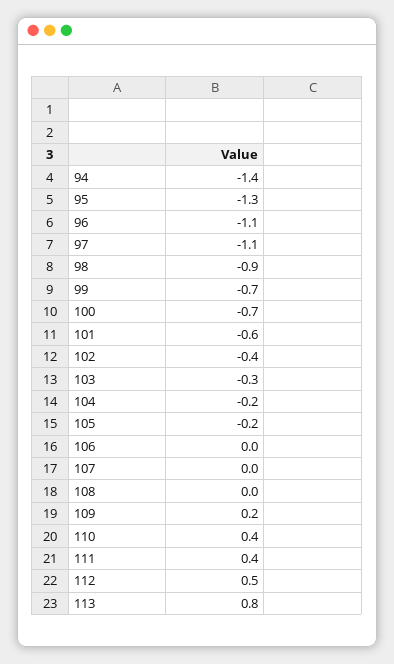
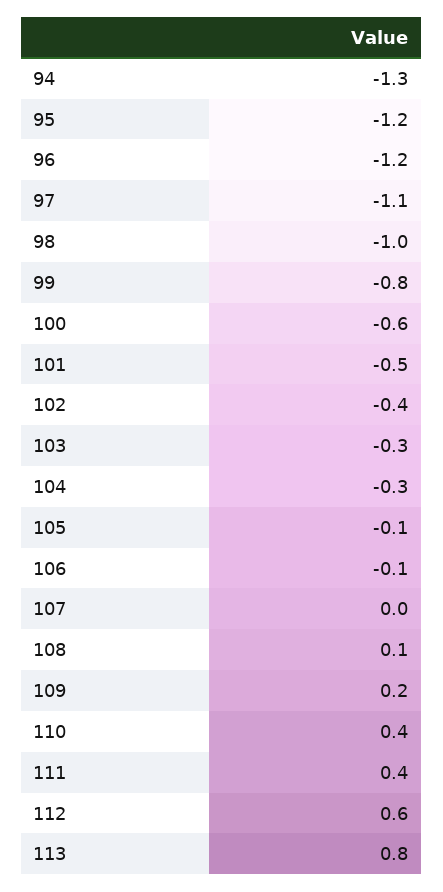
94: -1.4 -> -1.3
95: -1.3 -> -1.2
96: -1.1 -> -1.2
98: -0.9 -> -1
99: -0.7 -> -0.8
100: -0.7 -> -0.6
101: -0.6 -> -0.5
104: -0.2 -> -0.3
105: -0.2 -> -0.1
106: 0 -> -0.1
108: 0 -> 0.1
112: 0.5 -> 0.6

